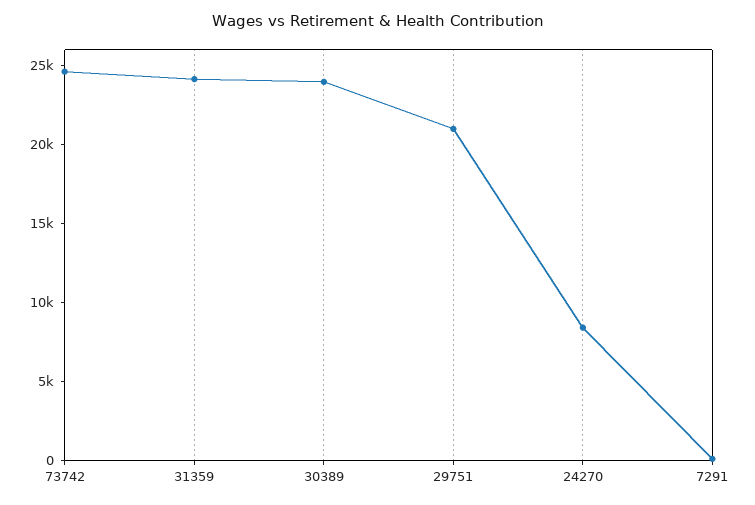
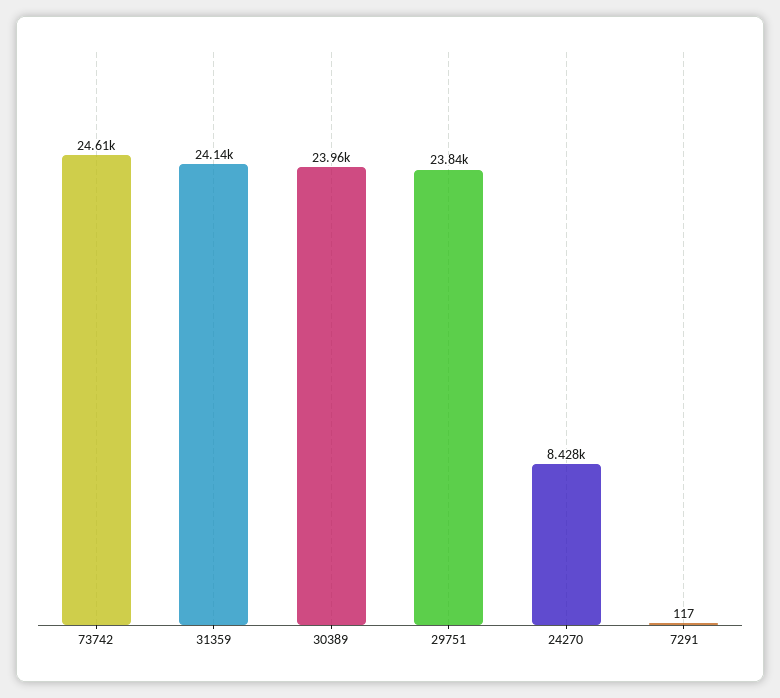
29751: 21000 -> 23840

